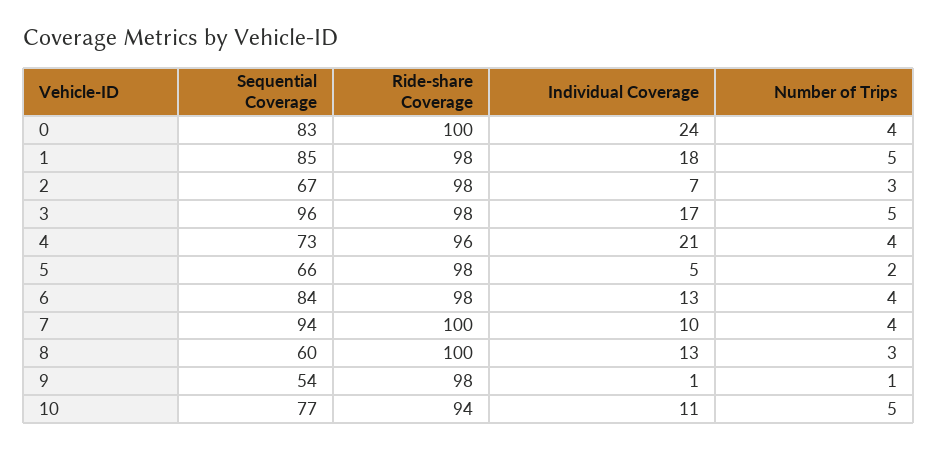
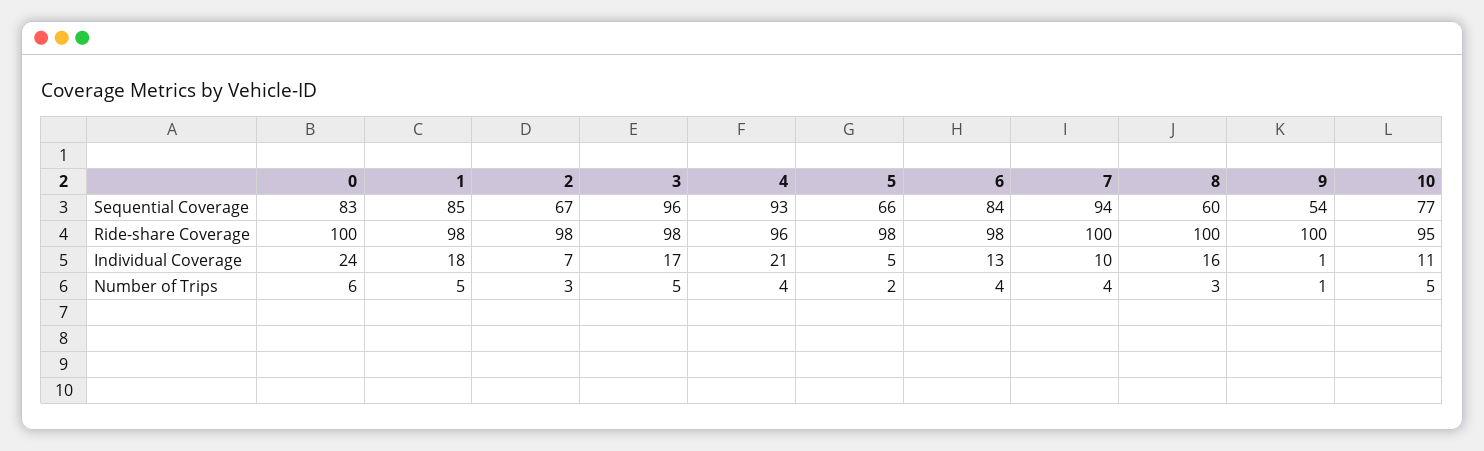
Number of Trips, 0: 4 -> 6
Sequential Coverage, 4: 73 -> 93
Individual Coverage, 8: 13 -> 16
Ride-share Coverage, 9: 98 -> 100
Ride-share Coverage, 10: 94 -> 95

